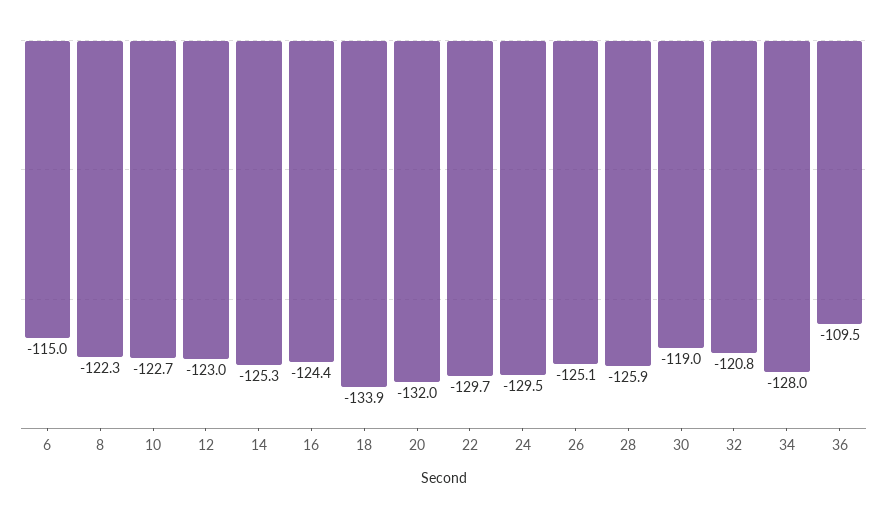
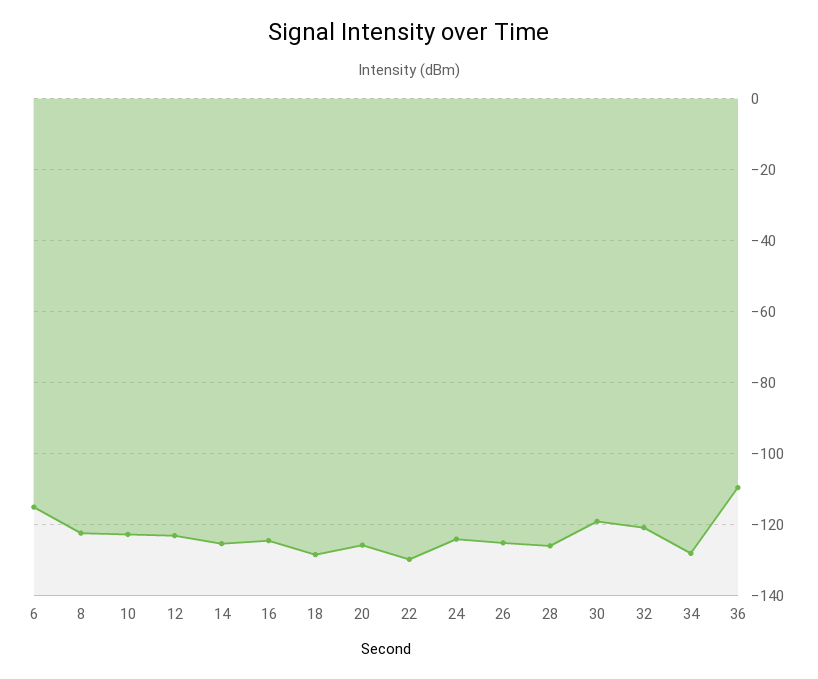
18: -133.9 -> -128
20: -132 -> -126
24: -129.5 -> -124

